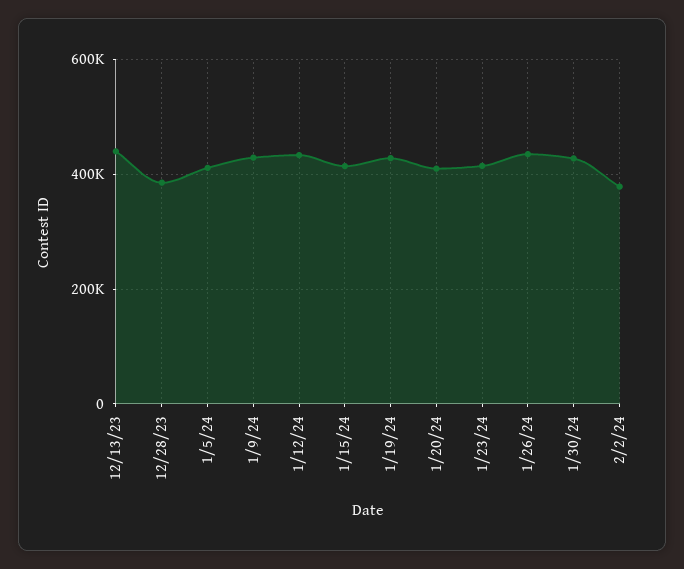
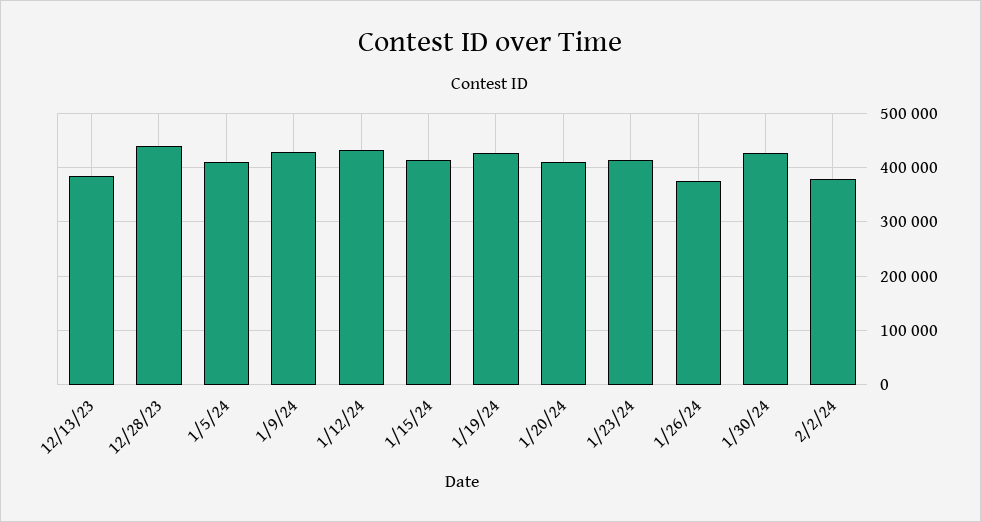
12/13/23: 440000 -> 380000
12/28/23: 380000 -> 440000
1/26/24: 440000 -> 380000

